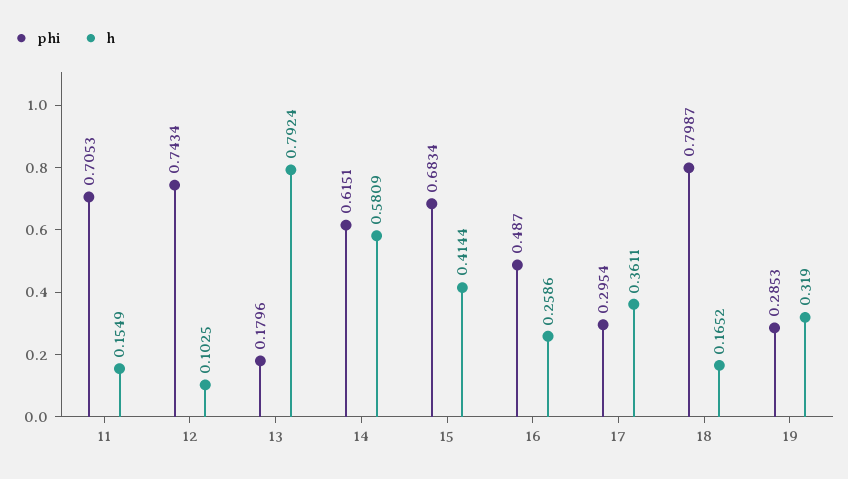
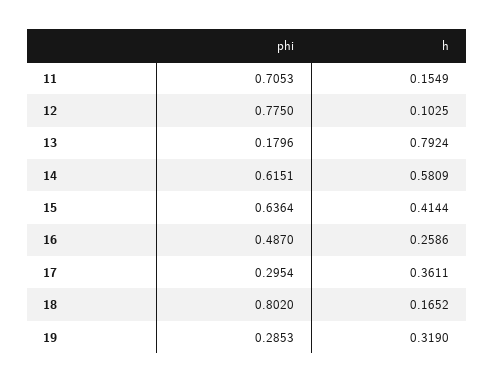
phi, 12: 0.7434 -> 0.775
phi, 15: 0.6834 -> 0.6364
phi, 18: 0.7987 -> 0.802

